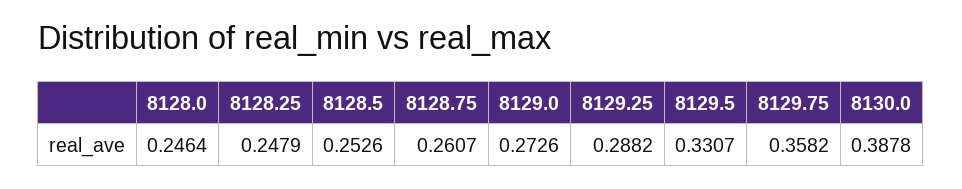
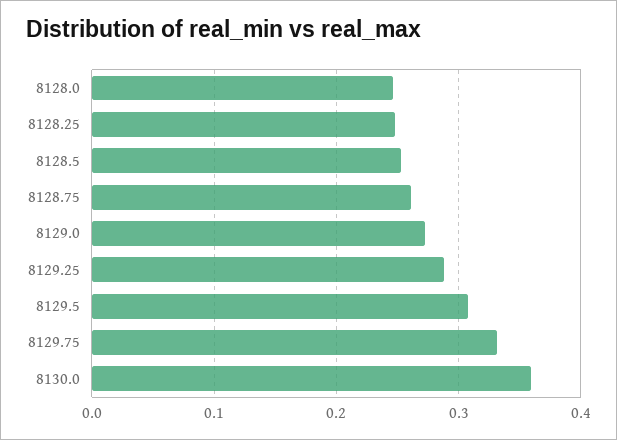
8129.5: 0.3307 -> 0.31
8129.75: 0.3582 -> 0.33
8130.0: 0.3878 -> 0.36

